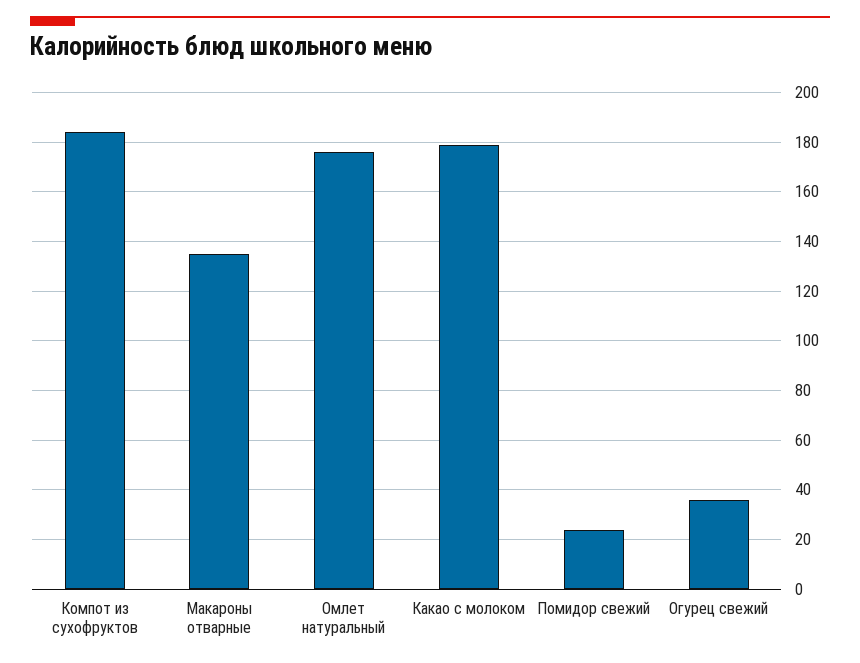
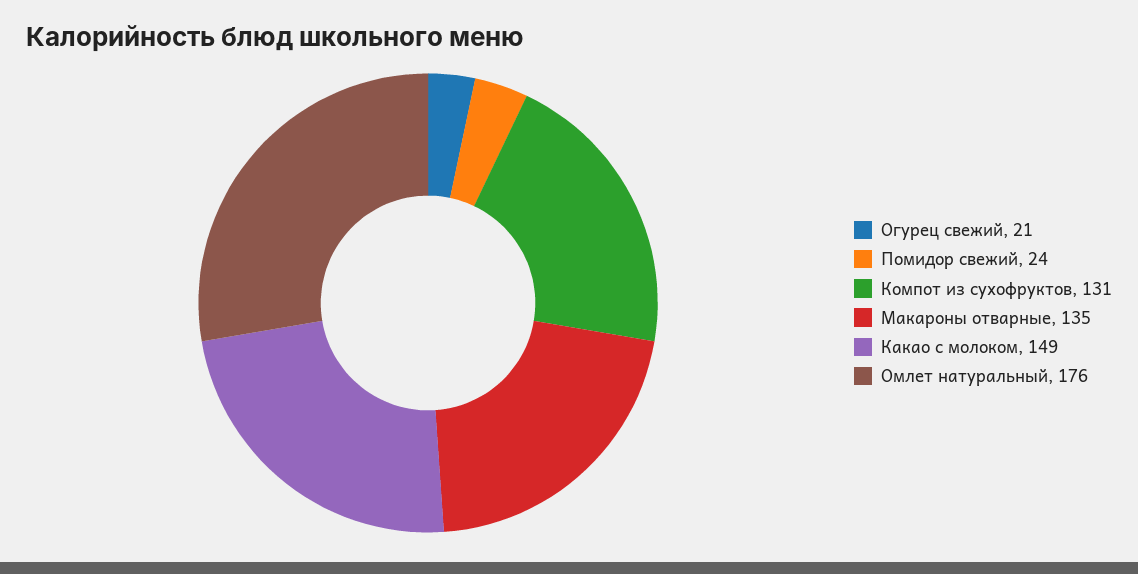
Компот из сухофруктов: 185 -> 131
Какао с молоком: 180 -> 149
Огурец свежий: 35 -> 21

